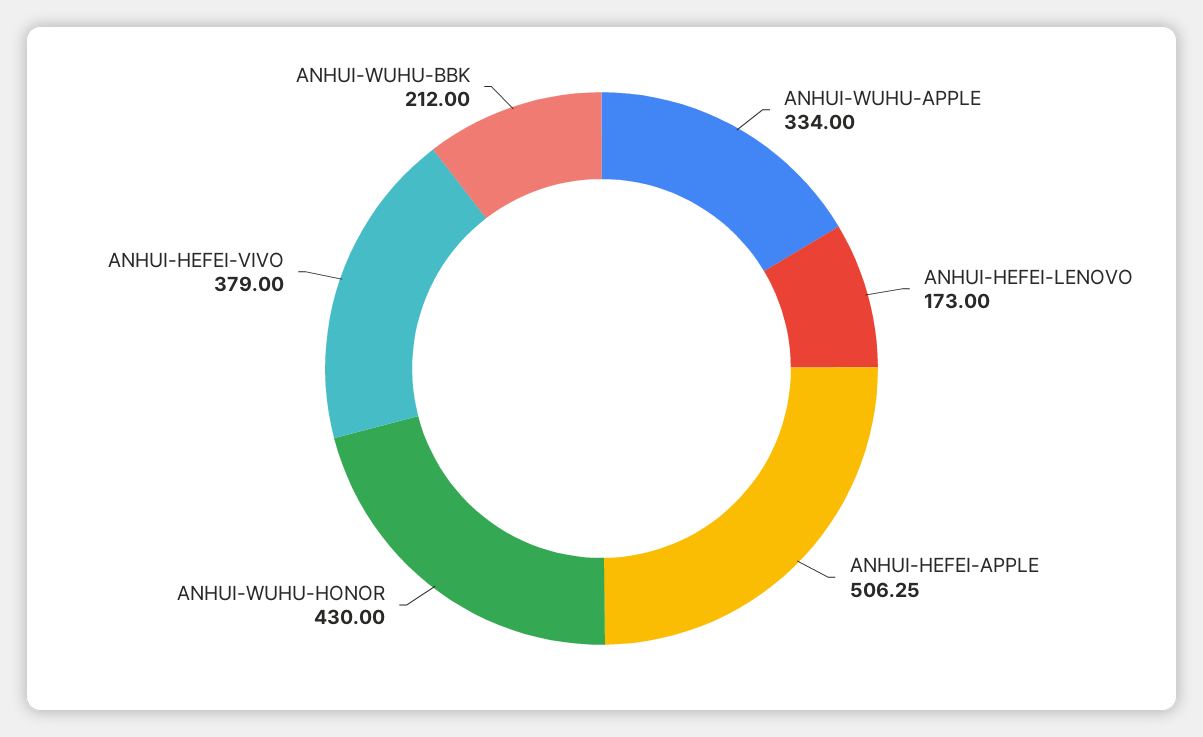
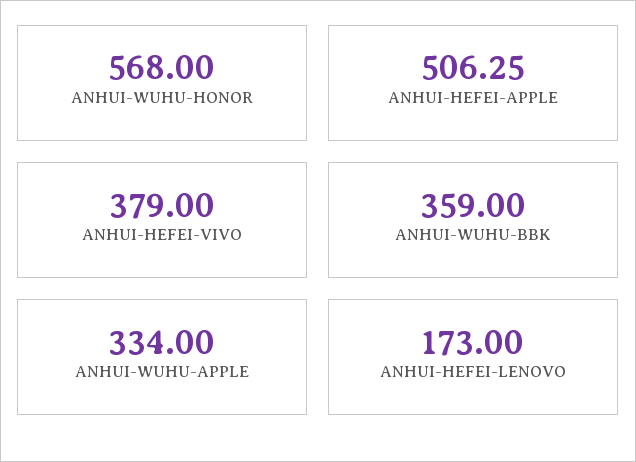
ANHUI-WUHU-HONOR: 430 -> 568
ANHUI-WUHU-BBK: 212 -> 359

